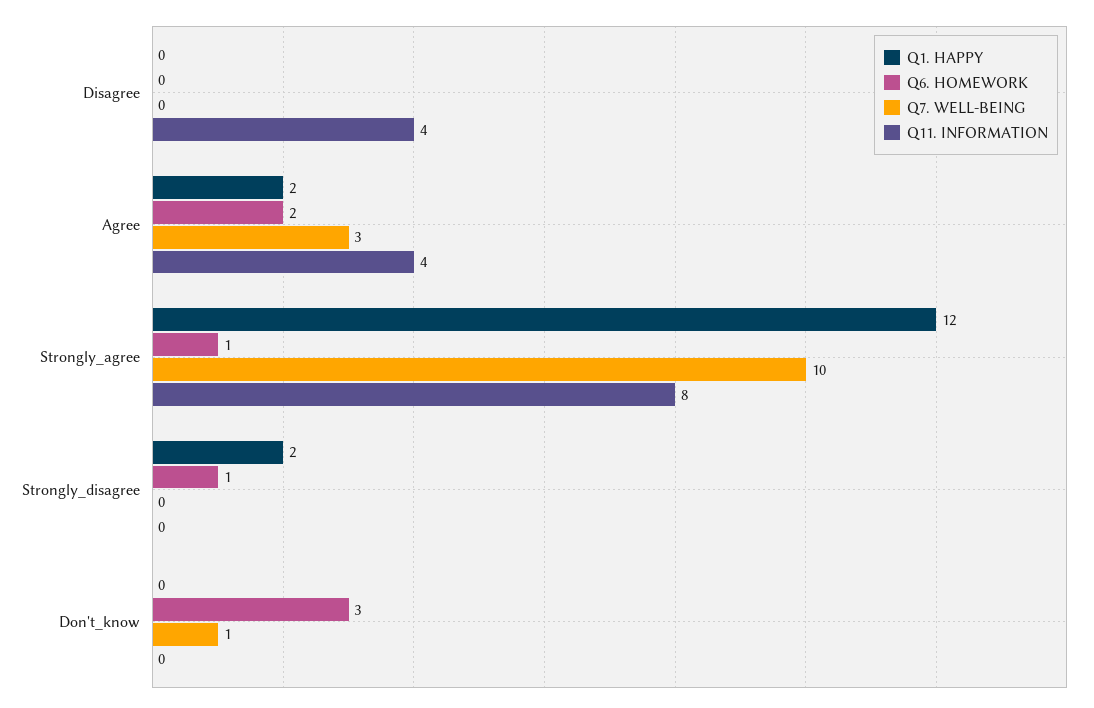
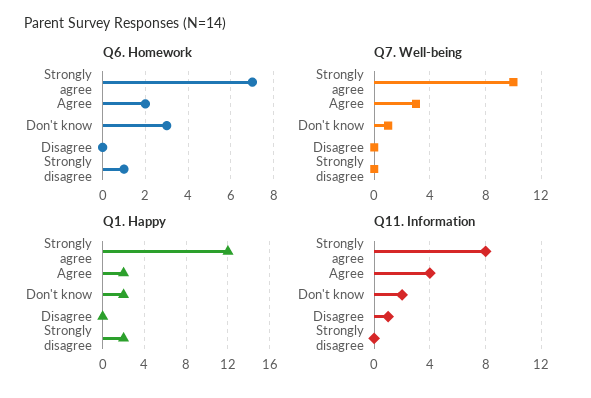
Q11. INFORMATION, Disagree: 4 -> 1
Q6. HOMEWORK, Strongly_agree: 1 -> 7
Q1. HAPPY, Don't_know: 0 -> 2
Q11. INFORMATION, Don't_know: 0 -> 2

